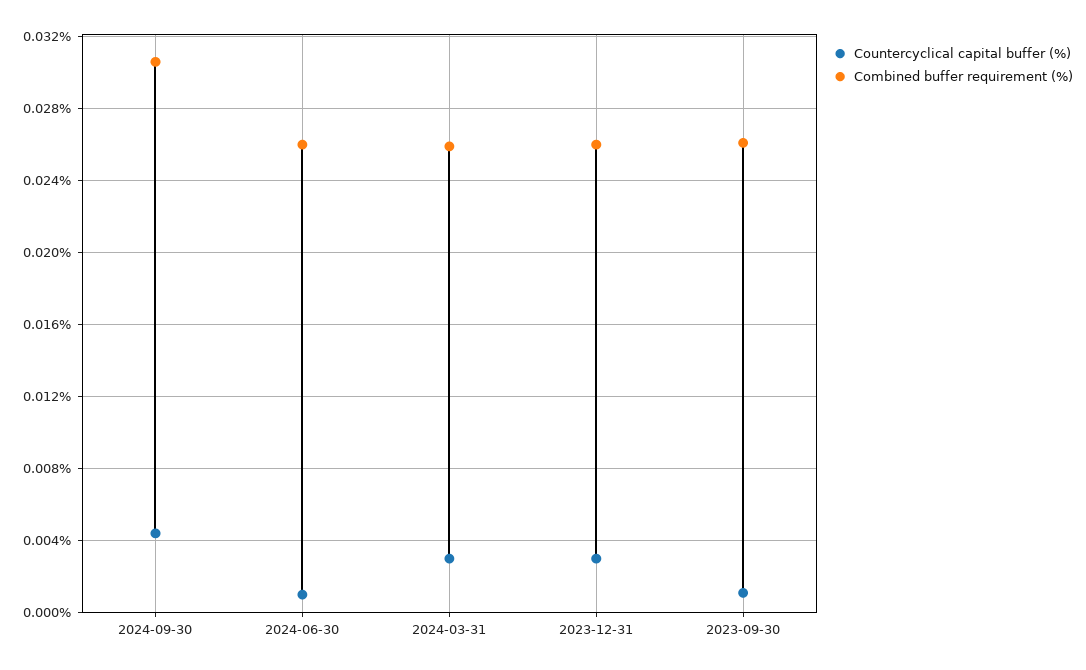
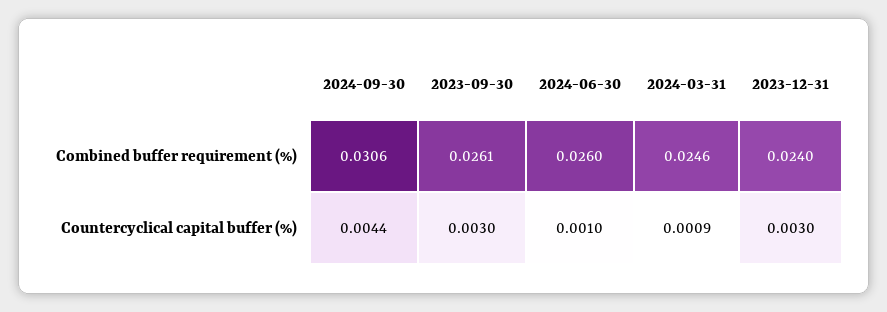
Countercyclical capital buffer (%), 2024-03-31: 0.003 -> 0.0009
Combined buffer requirement (%), 2024-03-31: 0.026 -> 0.0246
Combined buffer requirement (%), 2023-12-31: 0.026 -> 0.024
Countercyclical capital buffer (%), 2023-09-30: 0.001 -> 0.003

